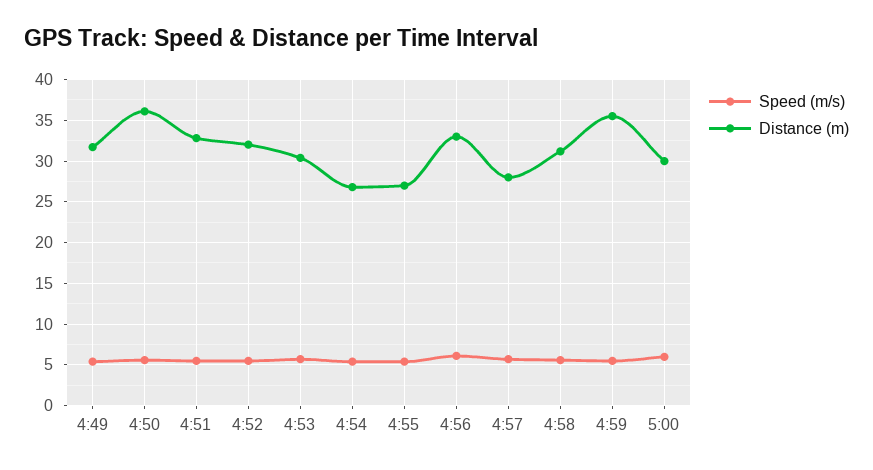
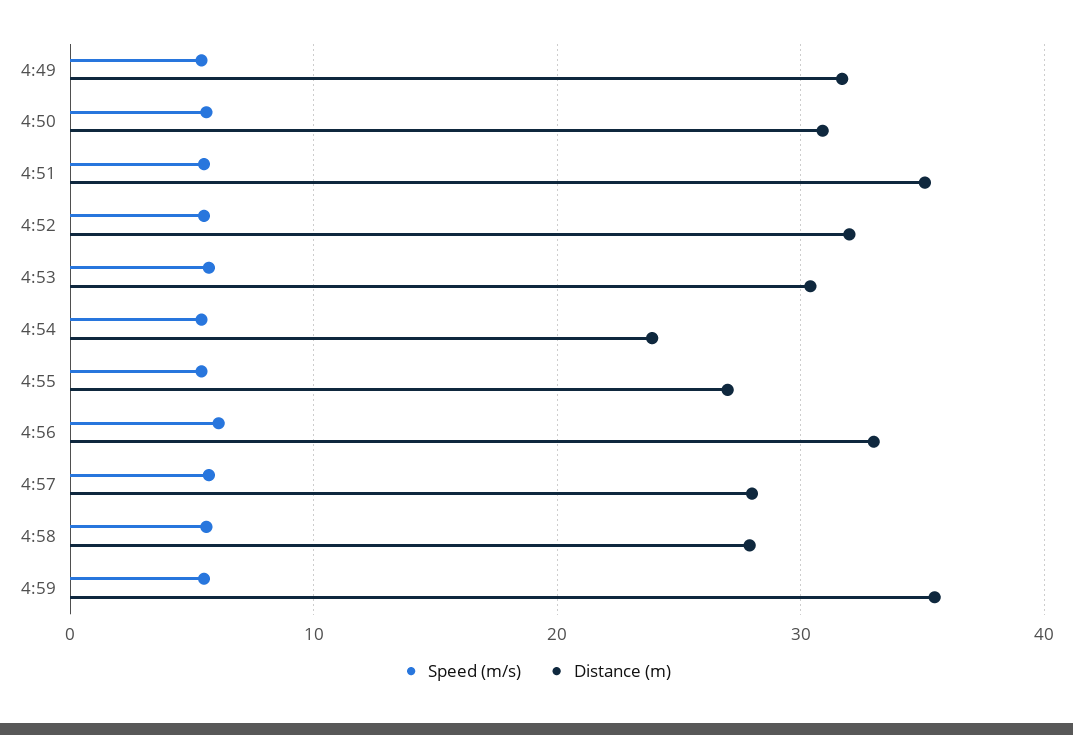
Distance (m), 4:50: 36 -> 31
Distance (m), 4:51: 33 -> 35
Distance (m), 4:54: 27 -> 24
Distance (m), 4:58: 31 -> 28
Speed (m/s), 5:00: 6 -> none
Distance (m), 5:00: 30 -> none

